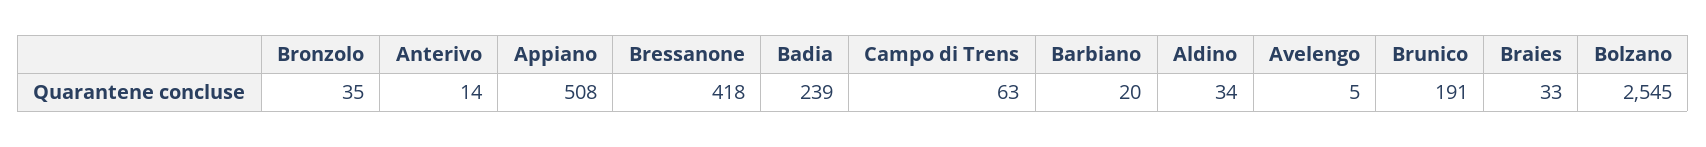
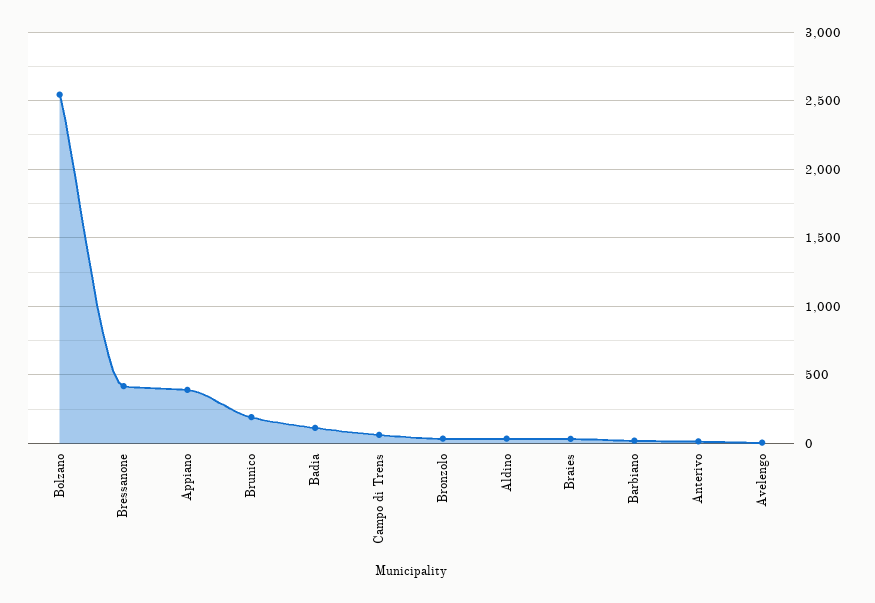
Appiano: 508 -> 400
Badia: 239 -> 100

